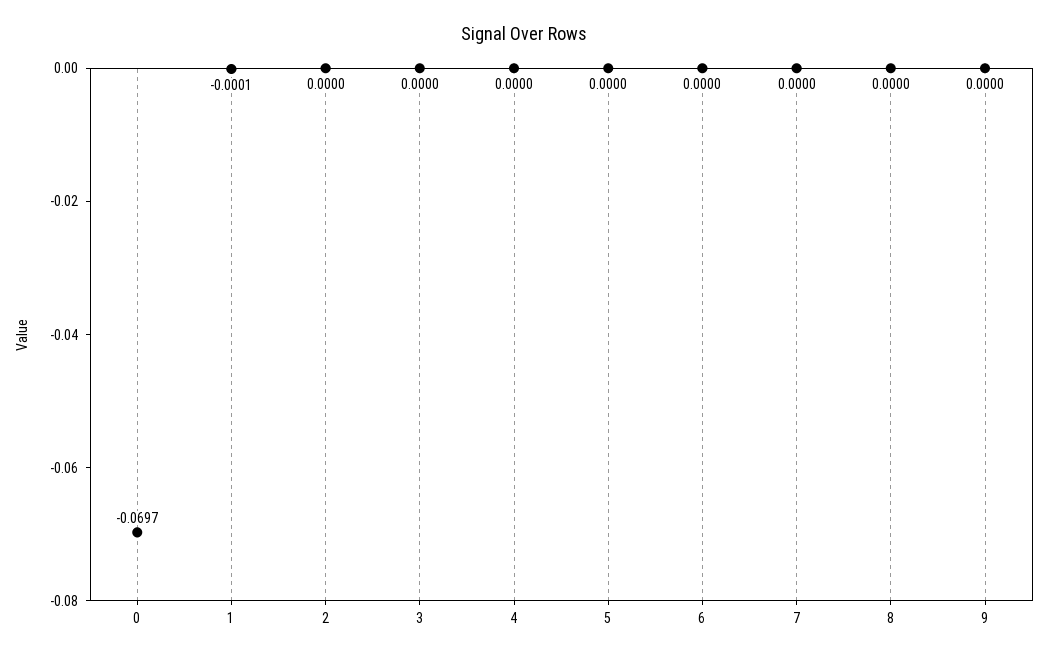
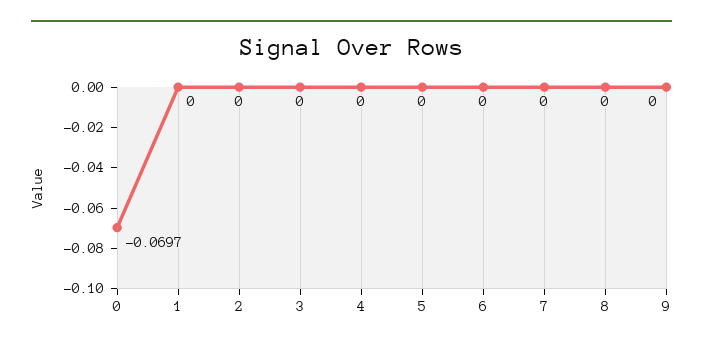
1: -0.0001 -> 0

